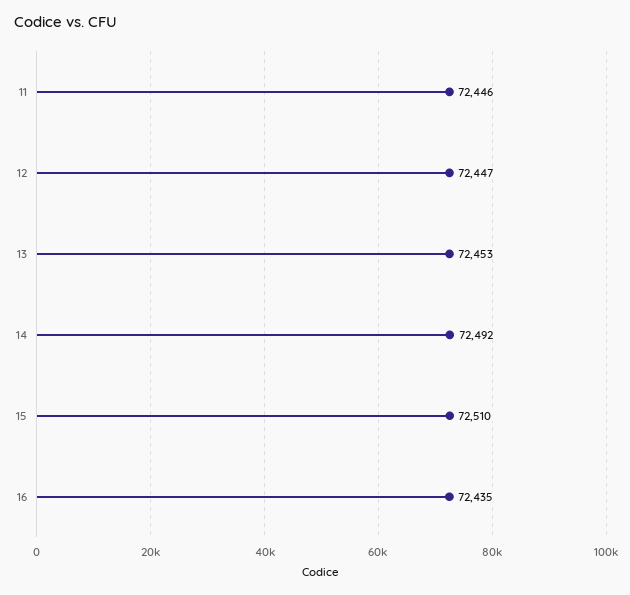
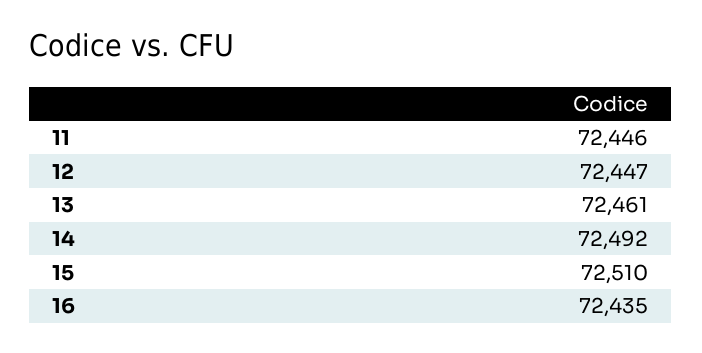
13: 72453 -> 72461

